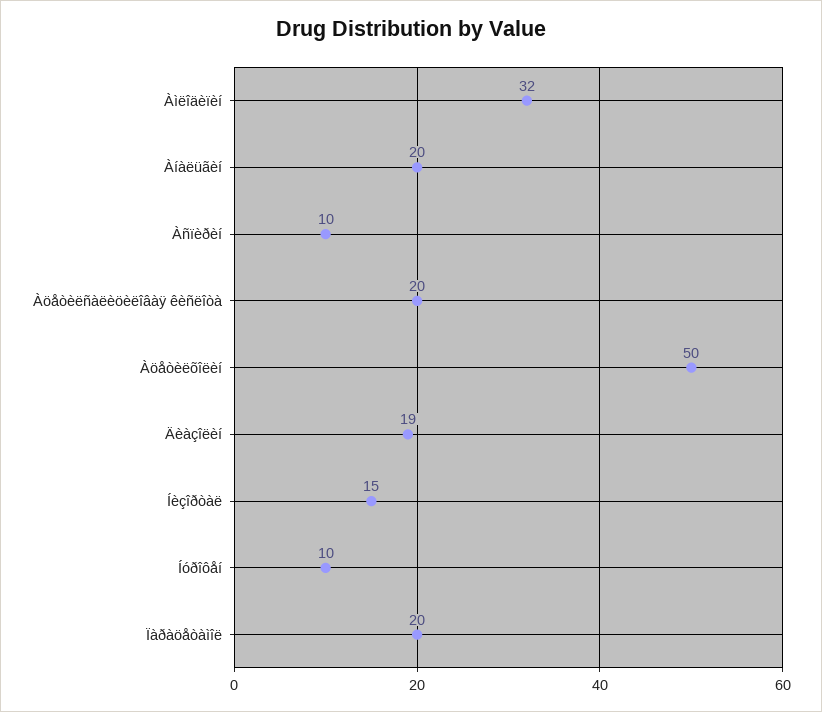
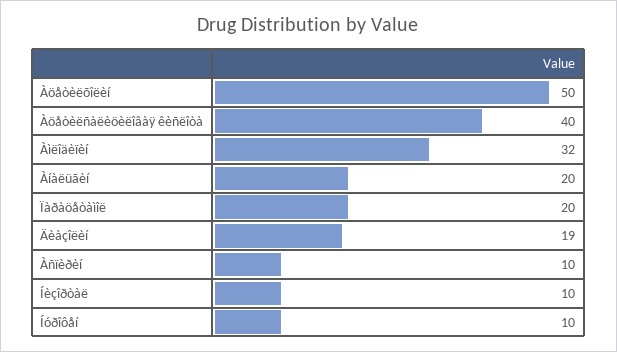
Àöåòèëñàëèöèëîâàÿ êèñëîòà: 20 -> 40
Íèçîðòàë: 15 -> 10

